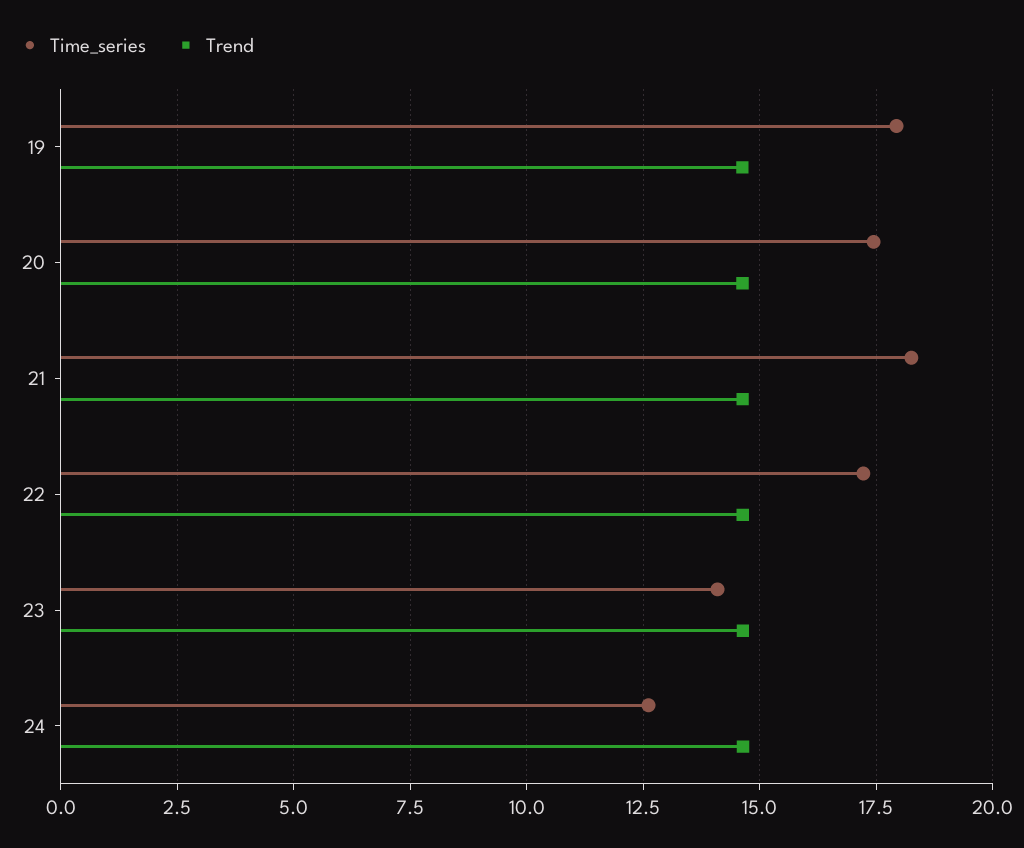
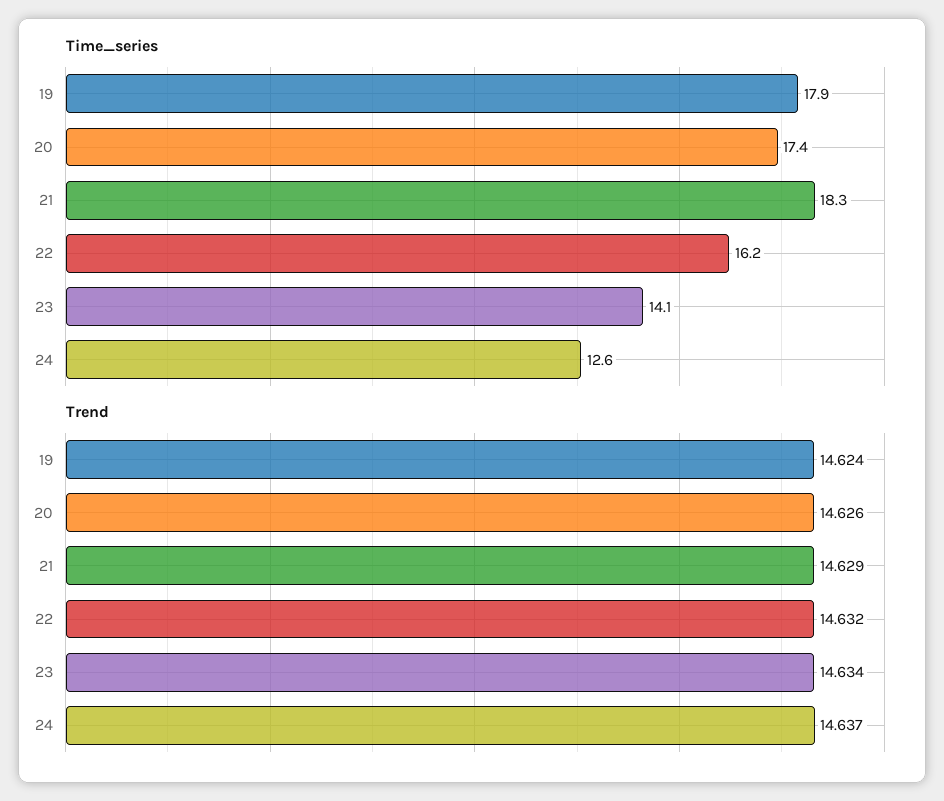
Time_series, 22: 17.25 -> 16.2

